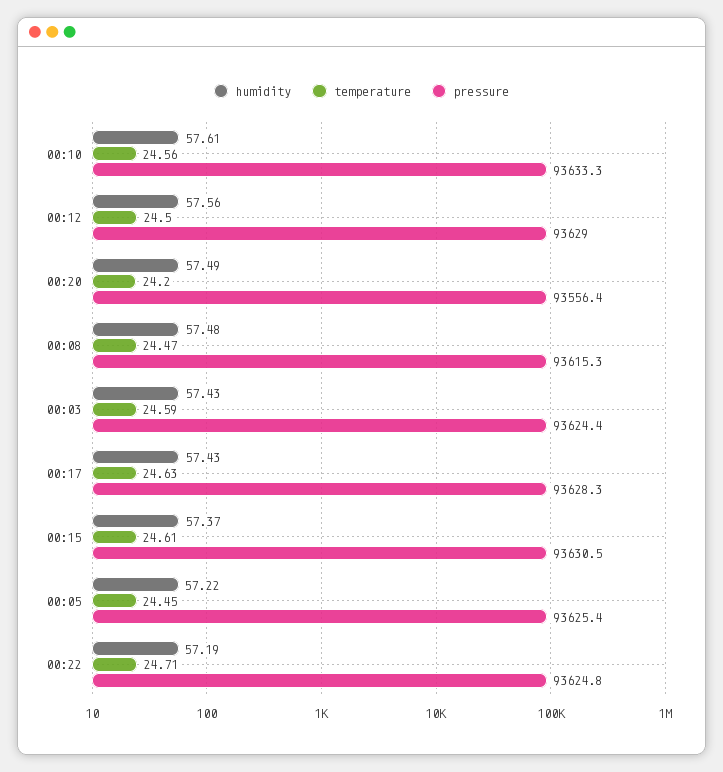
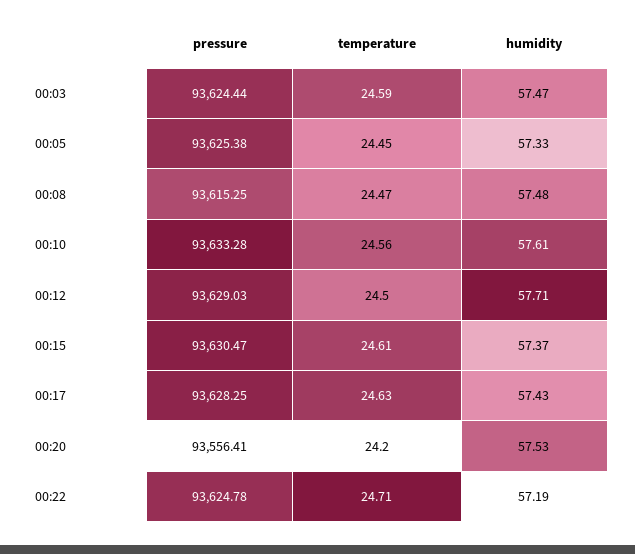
humidity, 00:12: 57.56 -> 57.71
humidity, 00:20: 57.49 -> 57.53
humidity, 00:03: 57.43 -> 57.47
humidity, 00:05: 57.22 -> 57.33

